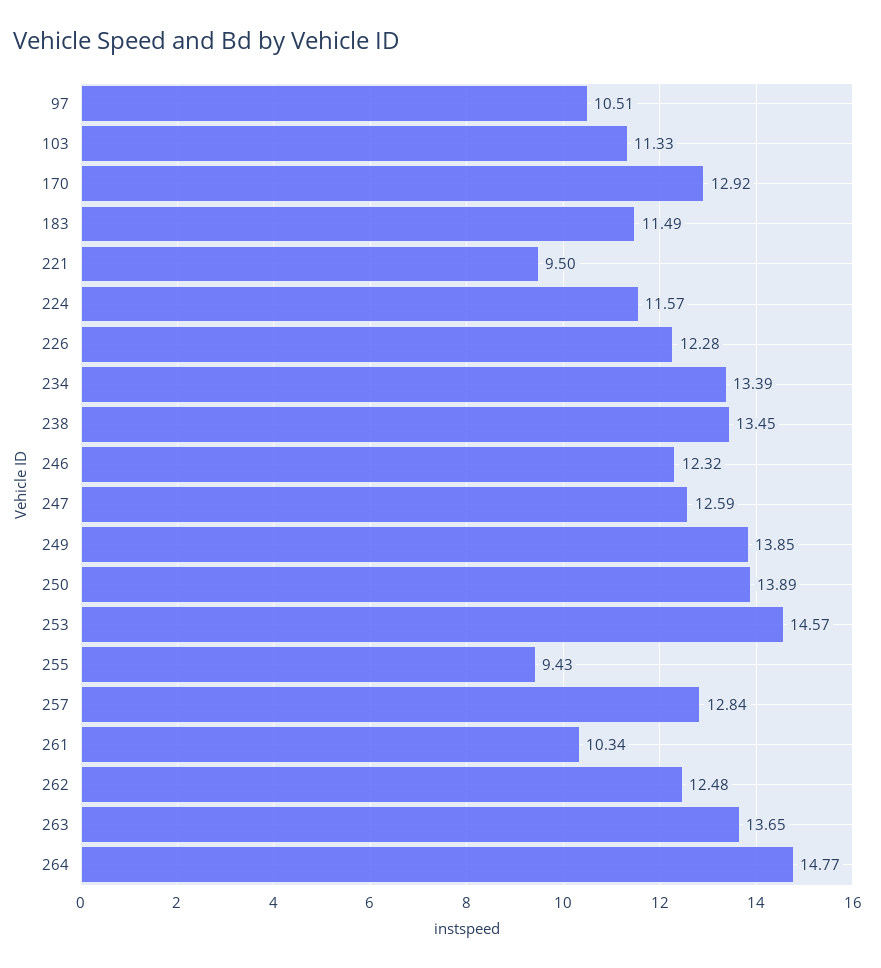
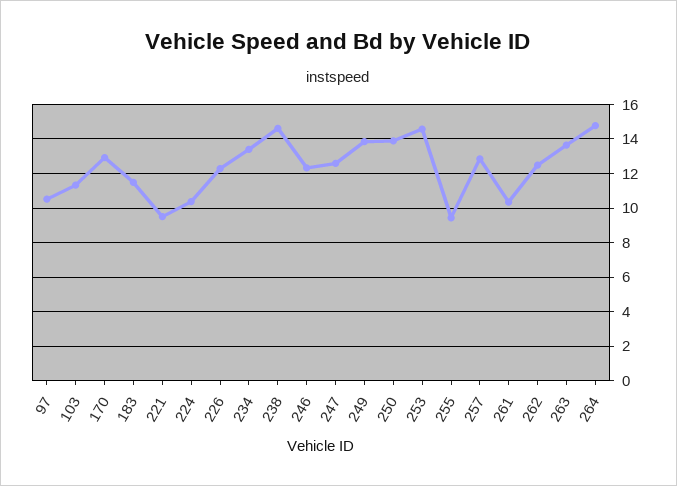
224: 11.57 -> 10.5
238: 13.45 -> 14.5

